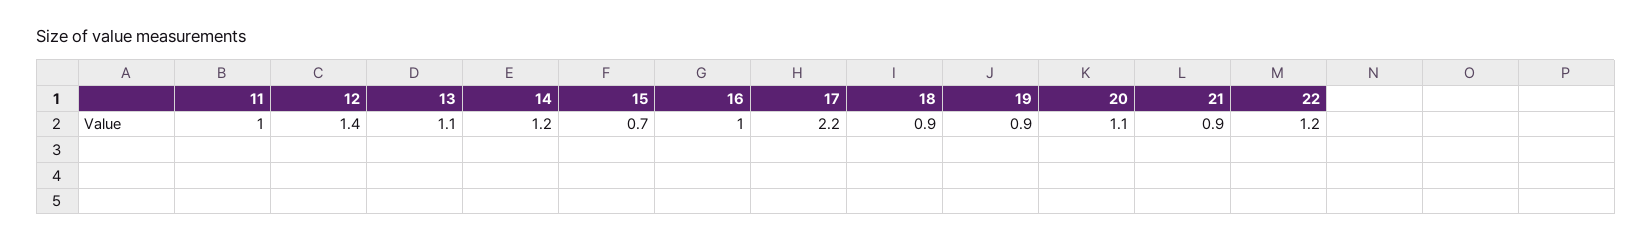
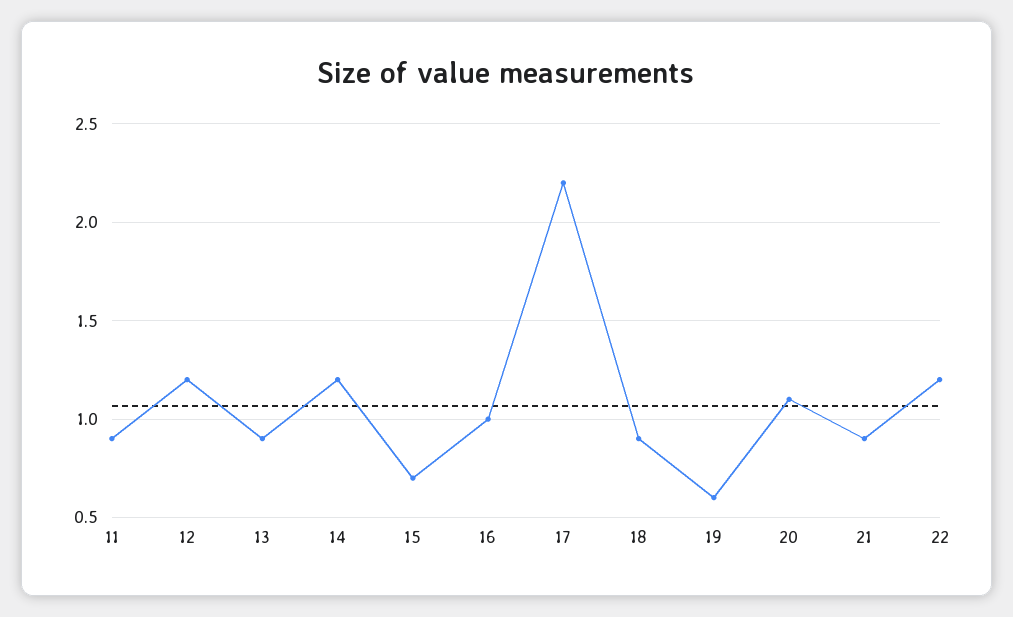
11: 1 -> 0.9
12: 1.4 -> 1.2
13: 1.1 -> 0.9
19: 0.9 -> 0.6

